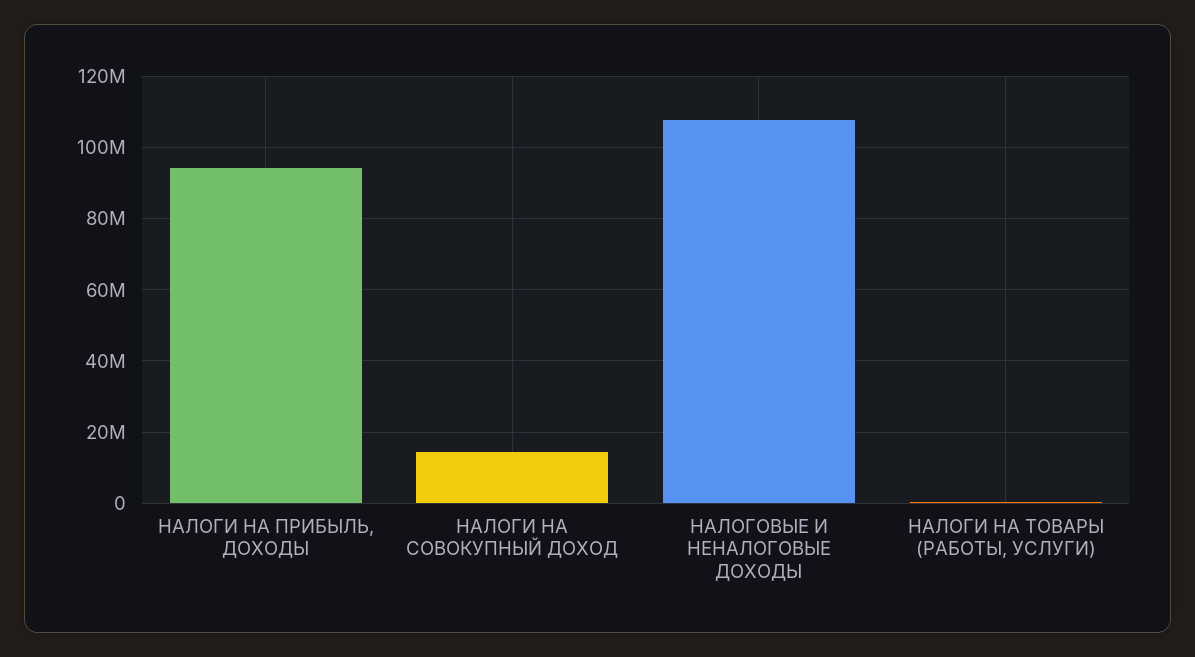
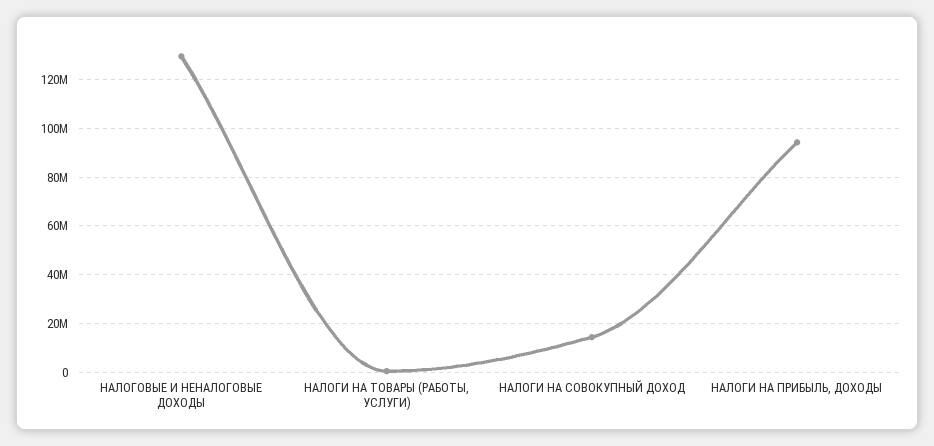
НАЛОГОВЫЕ И НЕНАЛОГОВЫЕ ДОХОДЫ: 108000000 -> 130000000

